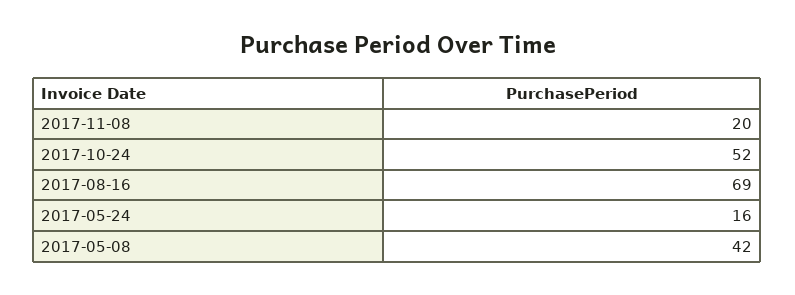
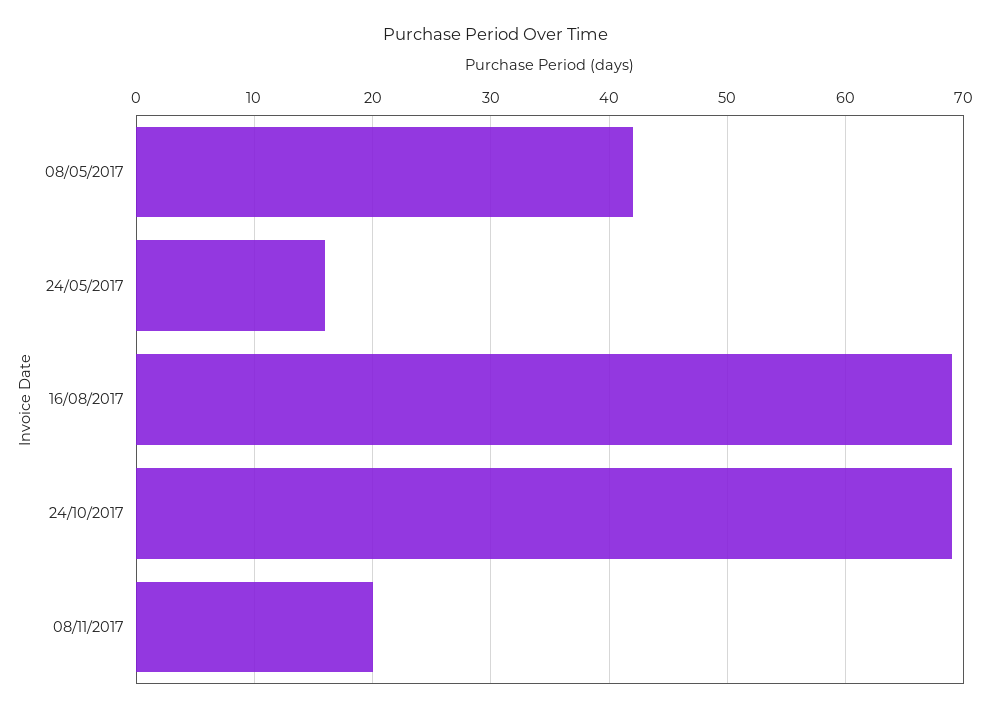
2017-10-24: 52 -> 69

